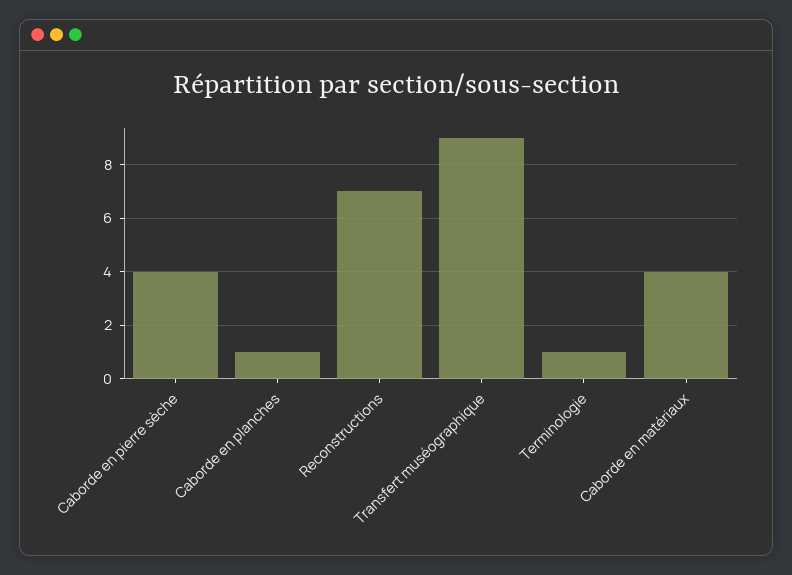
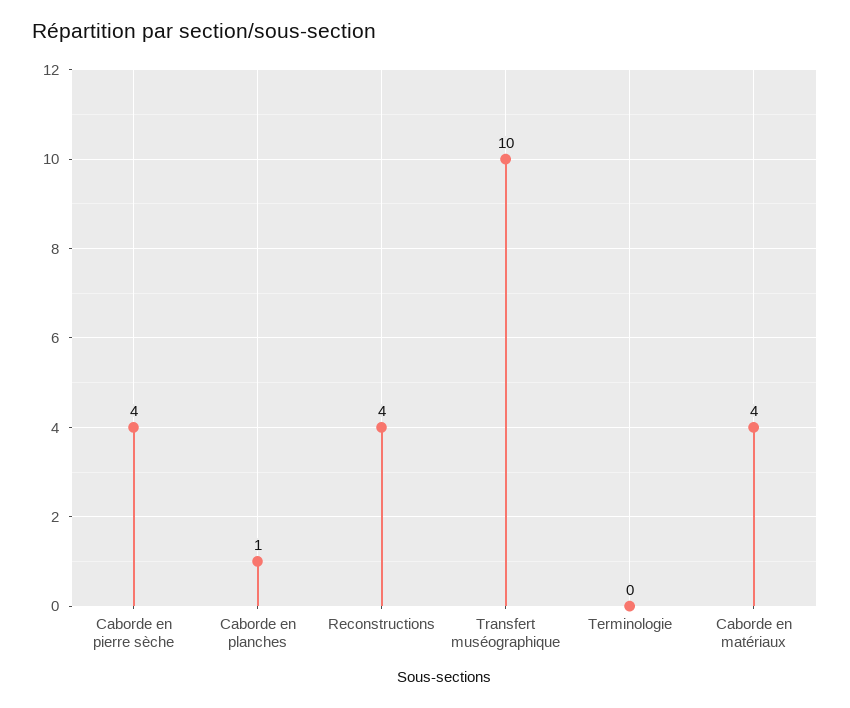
Reconstructions: 7 -> 4
Transfert muséographique: 9 -> 10
Terminologie: 1 -> 0

